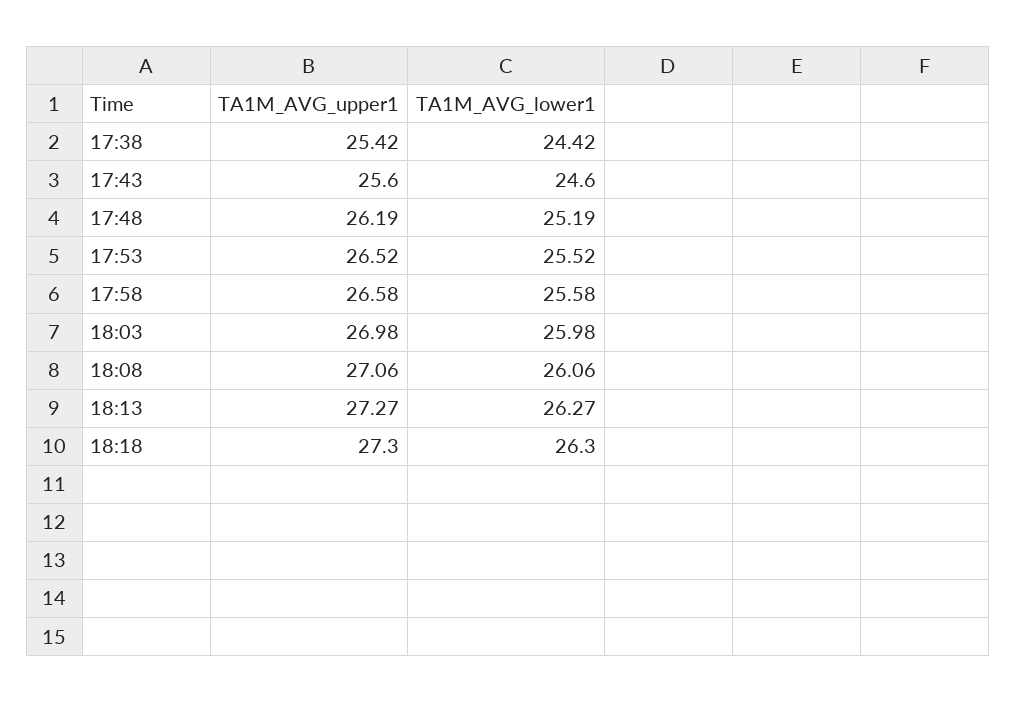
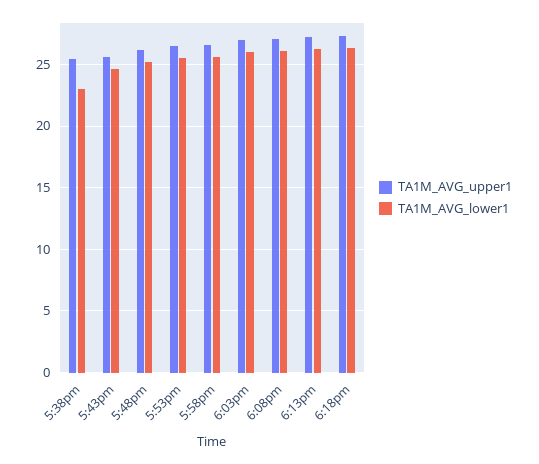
TA1M_AVG_lower1, 17:38: 24.42 -> 23

